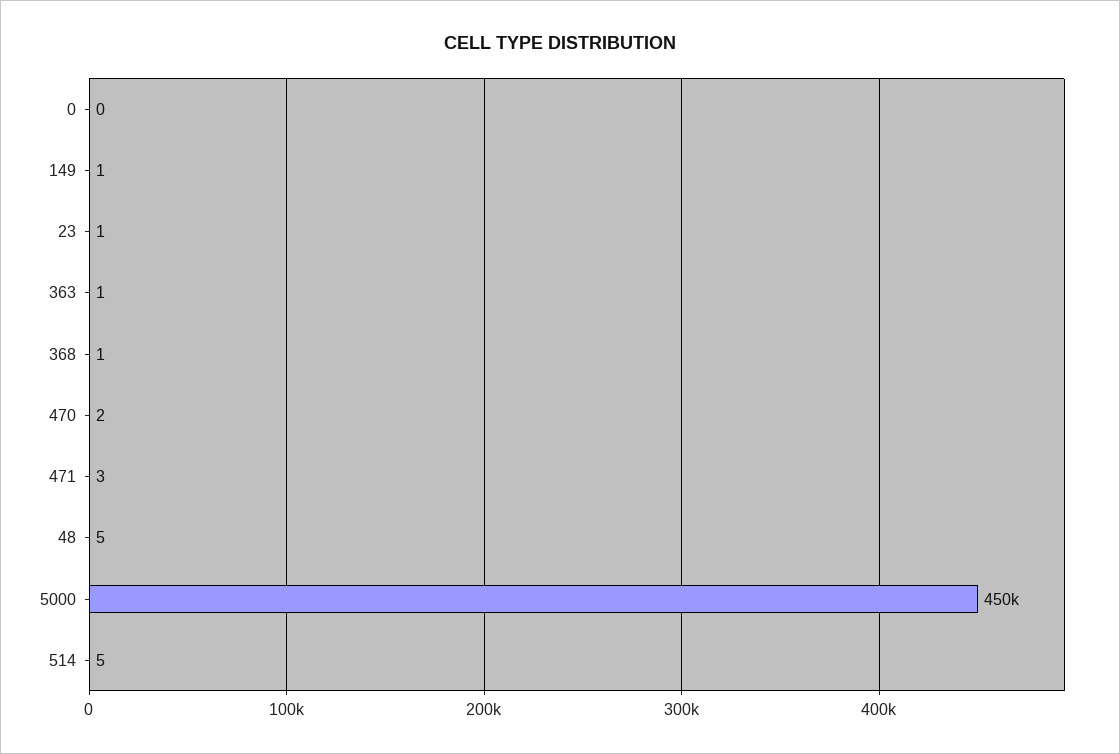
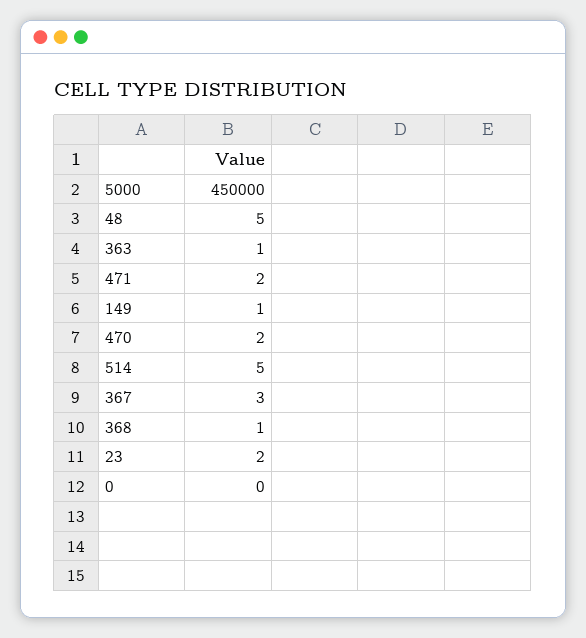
23: 1 -> 2
471: 3 -> 2
367: none -> 3

